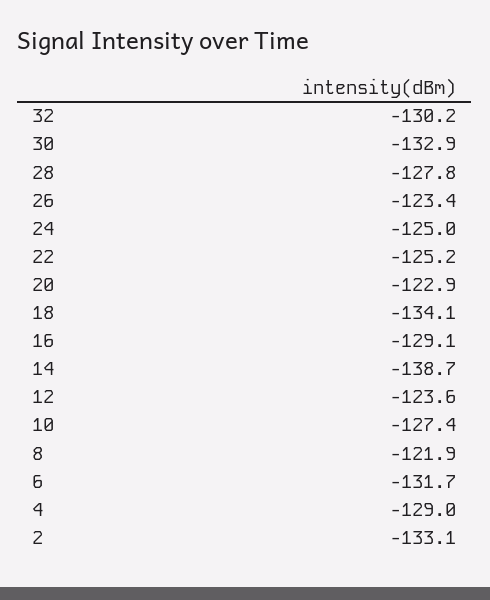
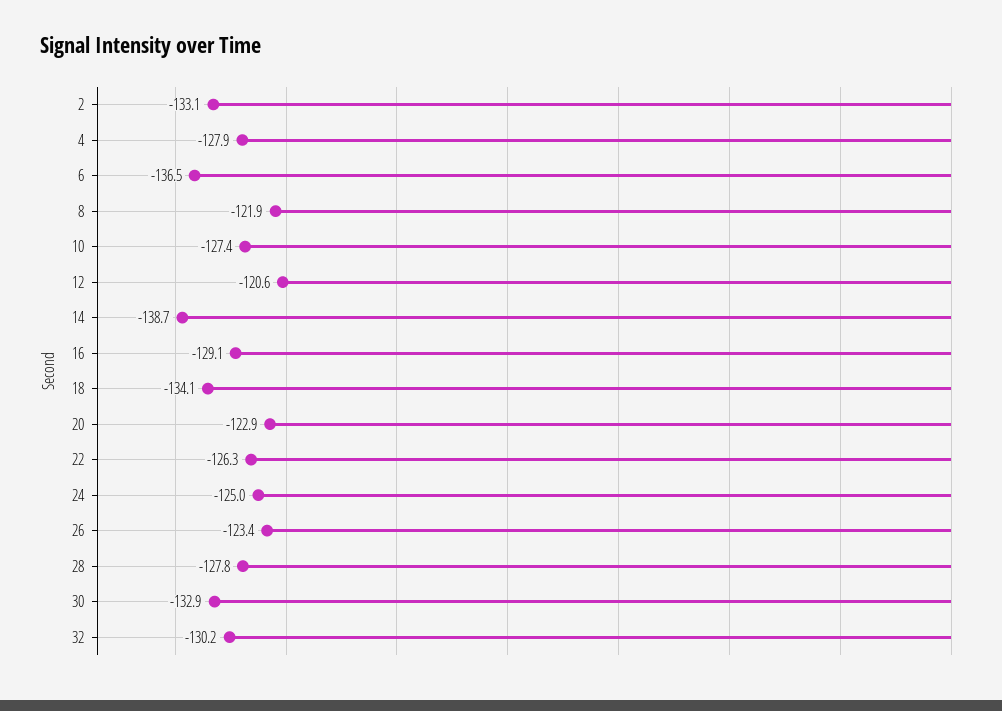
22: -125.2 -> -126.3
12: -123.6 -> -120.6
6: -131.7 -> -136.5
4: -129 -> -127.9

